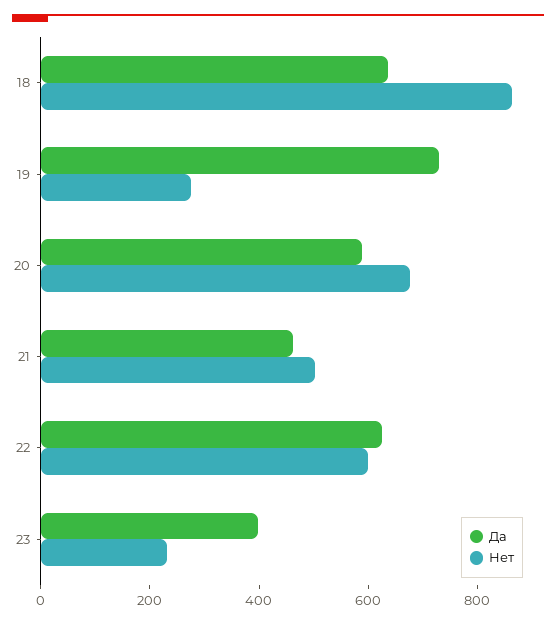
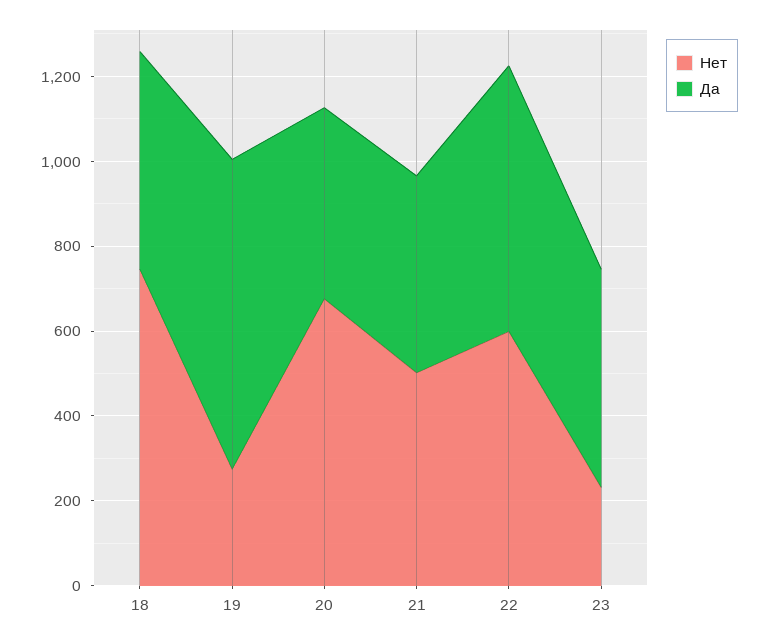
Да, 18: 650 -> 500
Нет, 18: 850 -> 750
Да, 20: 600 -> 450
Да, 23: 400 -> 500

